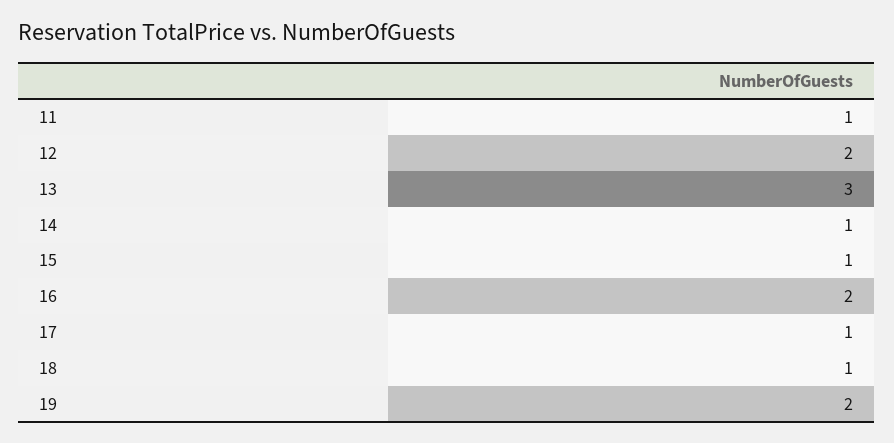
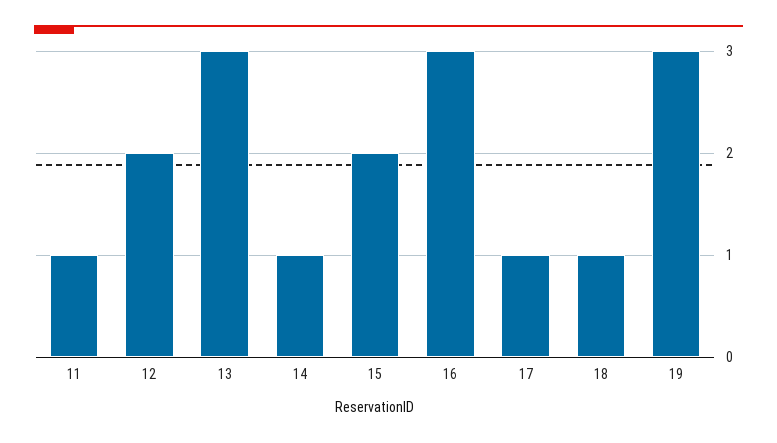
15: 1 -> 2
16: 2 -> 3
19: 2 -> 3

